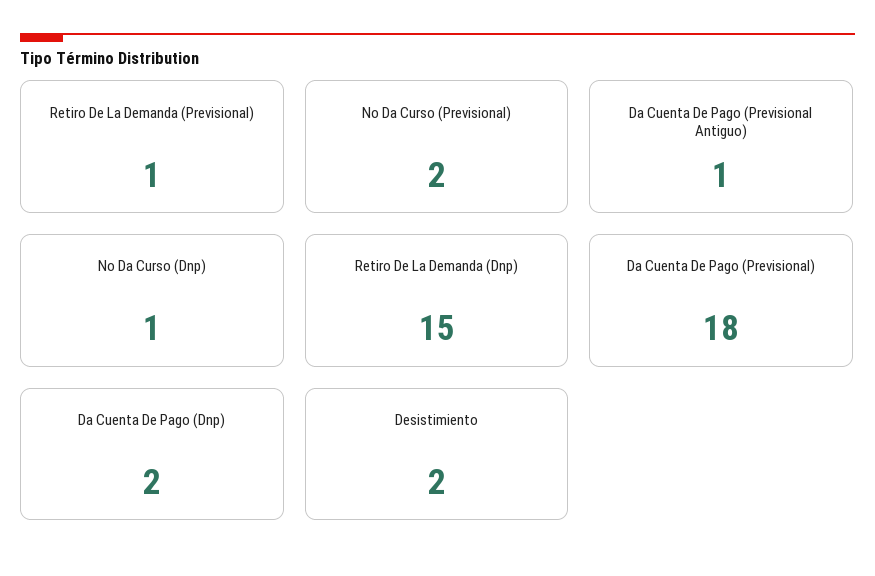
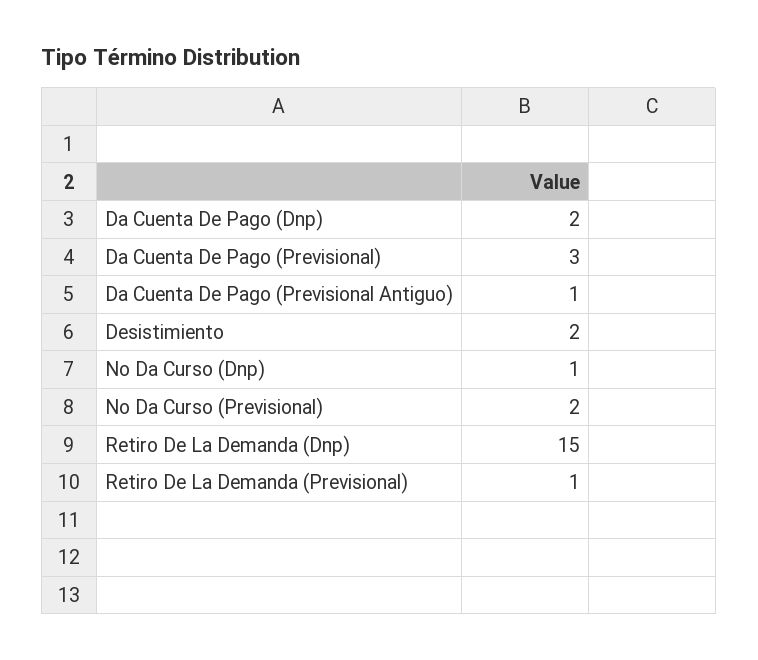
Da Cuenta De Pago (Previsional): 18 -> 3

